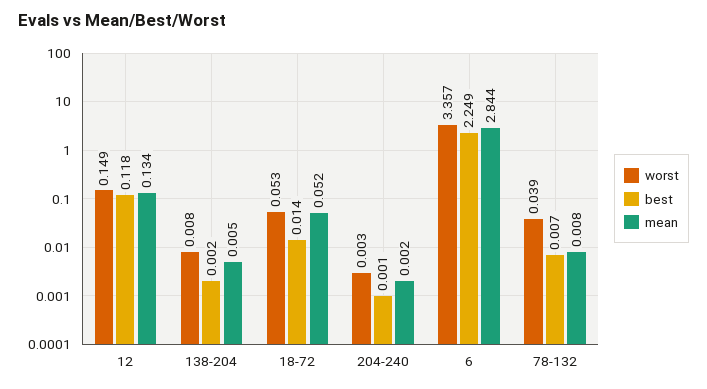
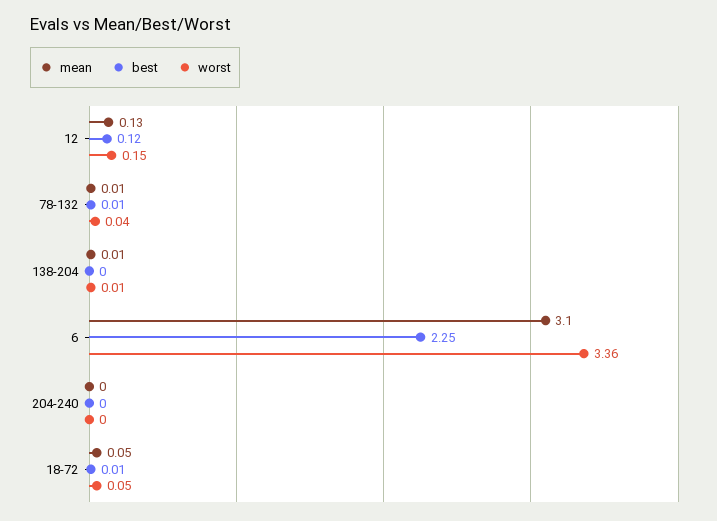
mean, 6: 2.844 -> 3.1

